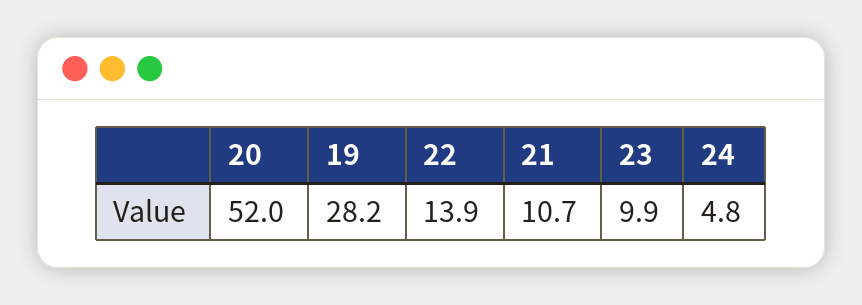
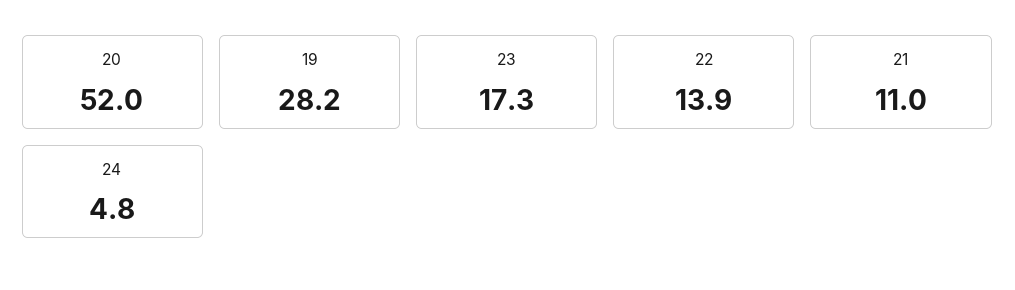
21: 10.7 -> 11
23: 9.9 -> 17.3

